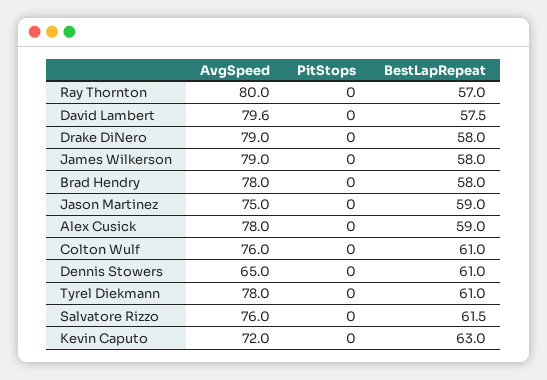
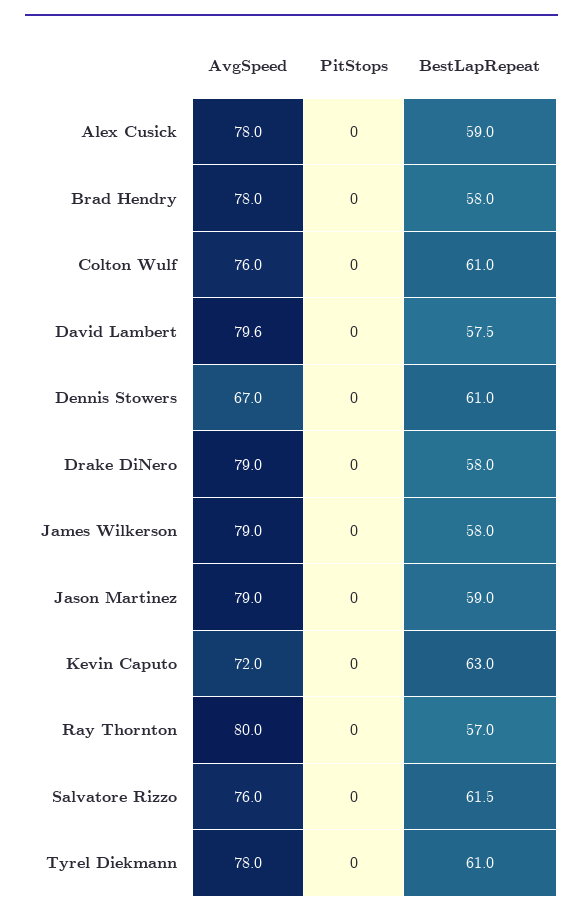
AvgSpeed, Jason Martinez: 75 -> 79
AvgSpeed, Dennis Stowers: 65 -> 67

